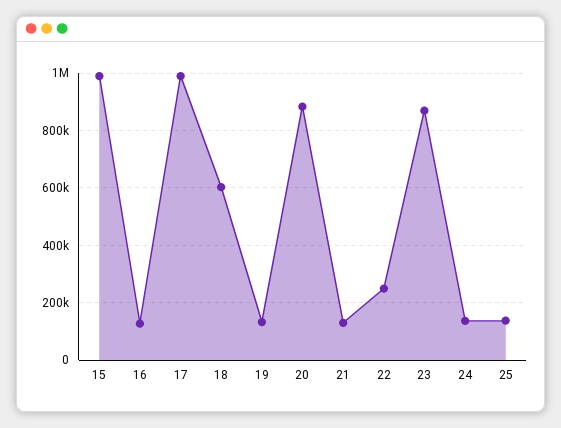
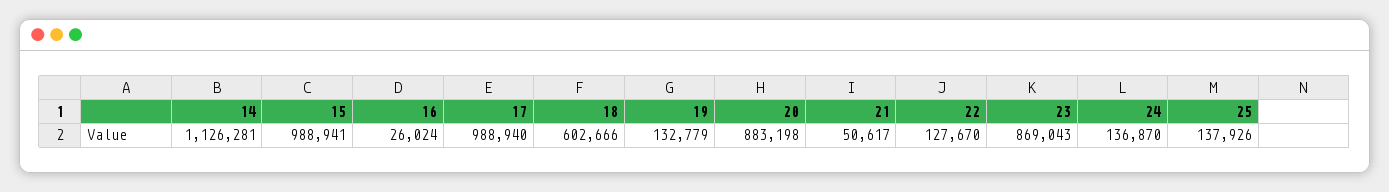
16: 125000 -> 26024
21: 125000 -> 50617
22: 250000 -> 127670
14: none -> 1126281

